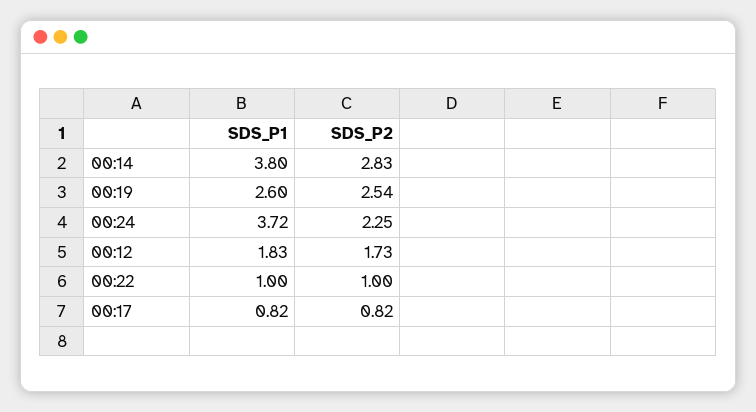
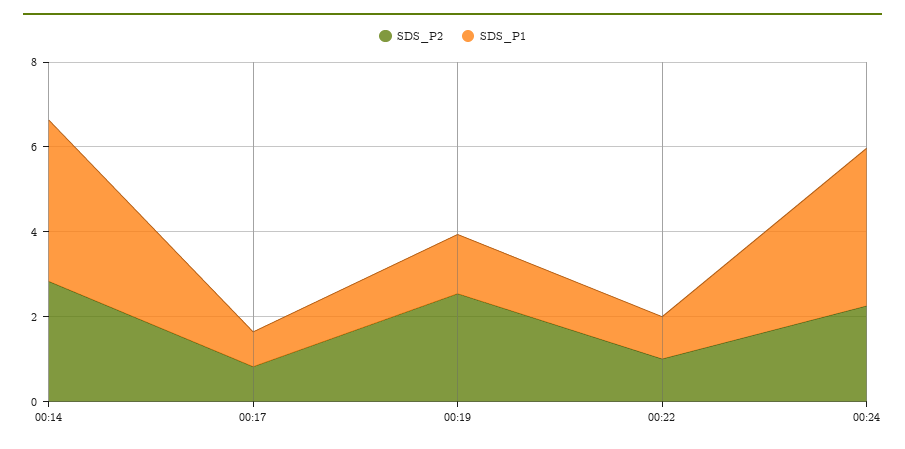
SDS_P1, 00:19: 2.6 -> 1.5
SDS_P1, 00:12: 1.83 -> none
SDS_P2, 00:12: 1.73 -> none

